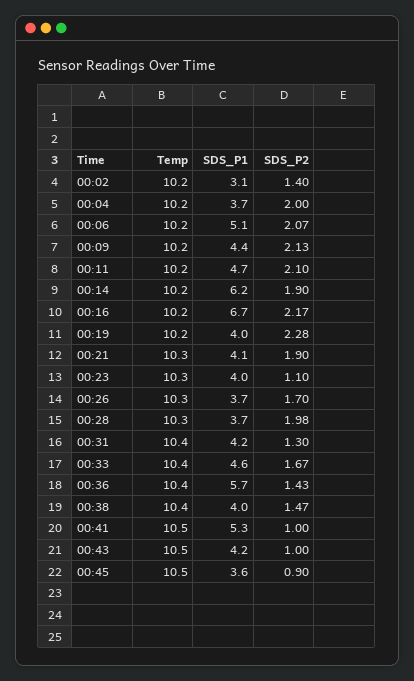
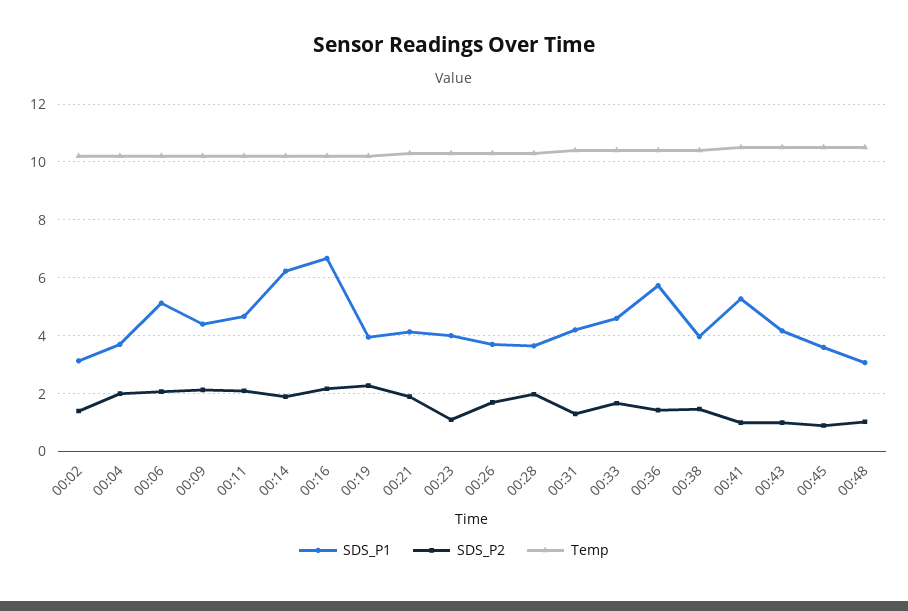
SDS_P1, 00:48: none -> 3
SDS_P2, 00:48: none -> 1
Temp, 00:48: none -> 10.5

